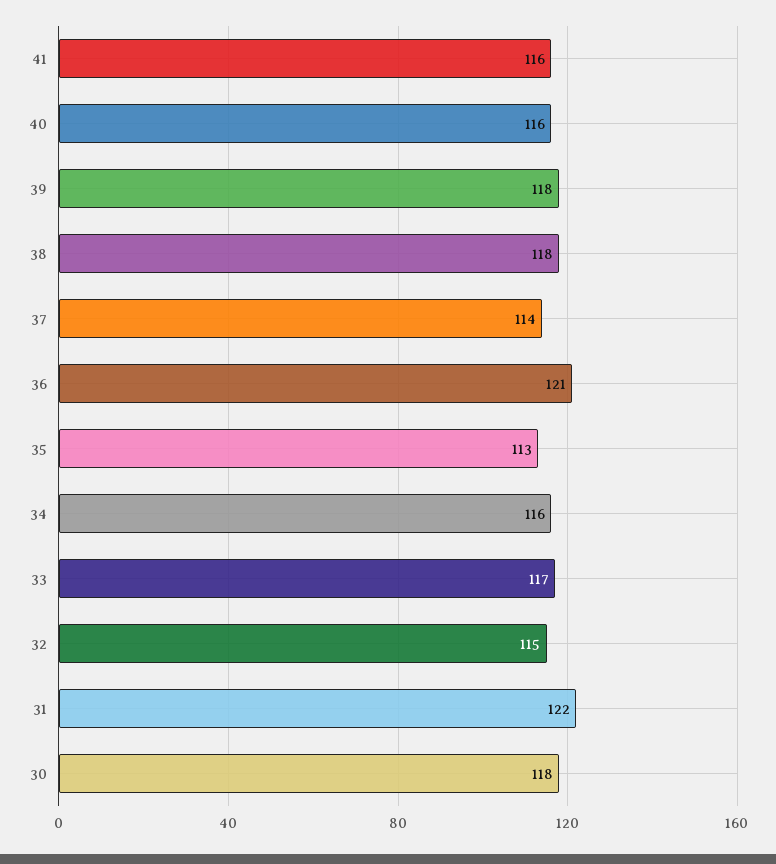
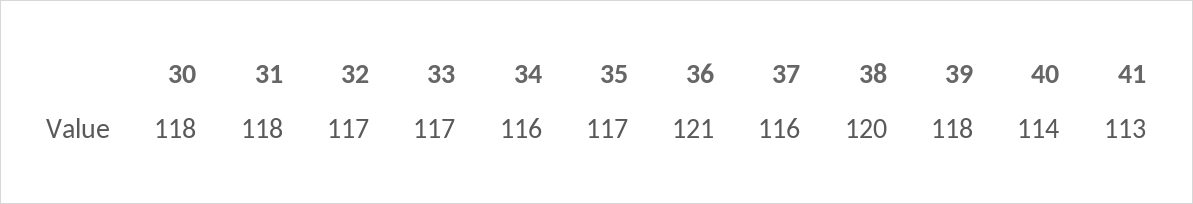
41: 116 -> 113
40: 116 -> 114
38: 118 -> 120
37: 114 -> 116
35: 113 -> 117
32: 115 -> 117
31: 122 -> 118

